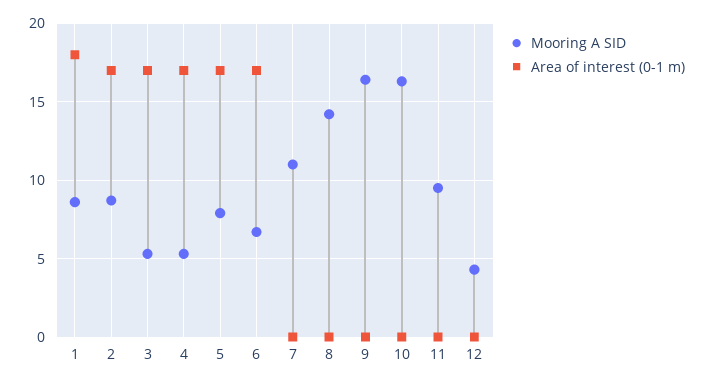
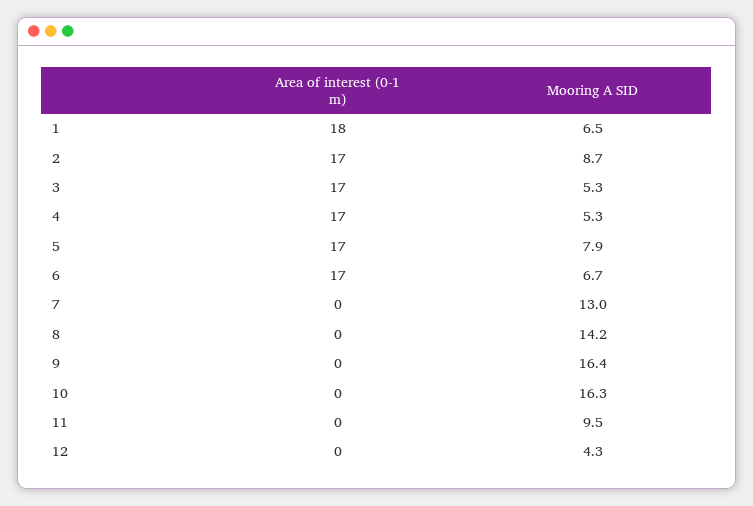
Mooring A SID, 1: 8.5 -> 6.5
Mooring A SID, 7: 11 -> 13

